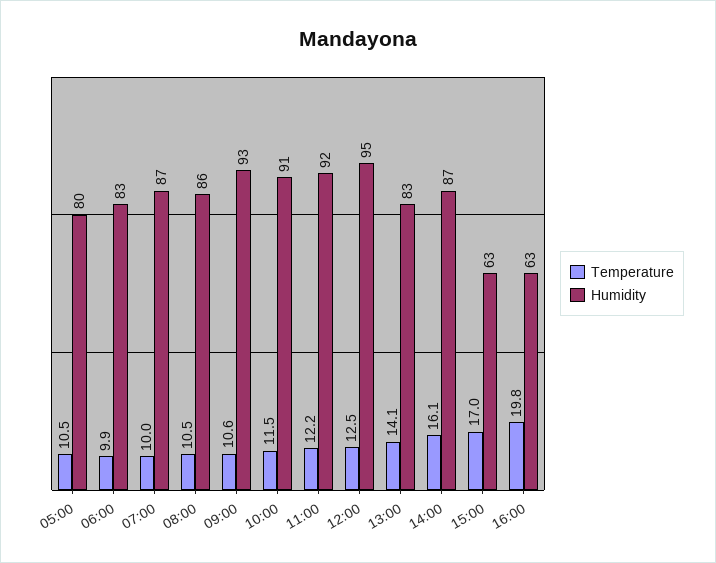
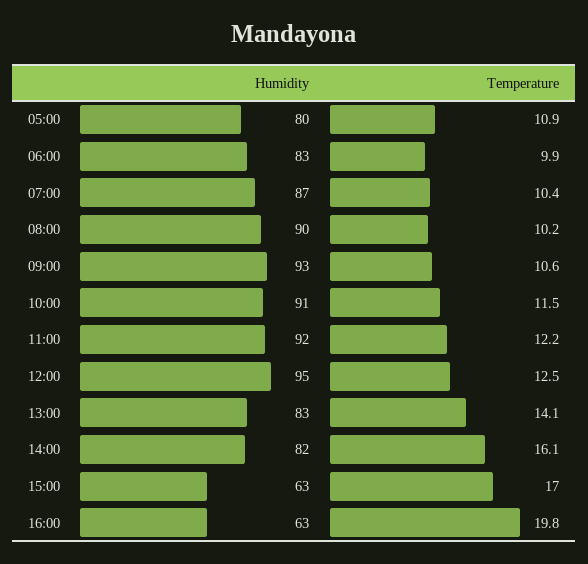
Temperature, 05:00: 10.5 -> 10.9
Temperature, 07:00: 10 -> 10.4
Temperature, 08:00: 10.5 -> 10.2
Humidity, 08:00: 86 -> 90
Humidity, 14:00: 87 -> 82

